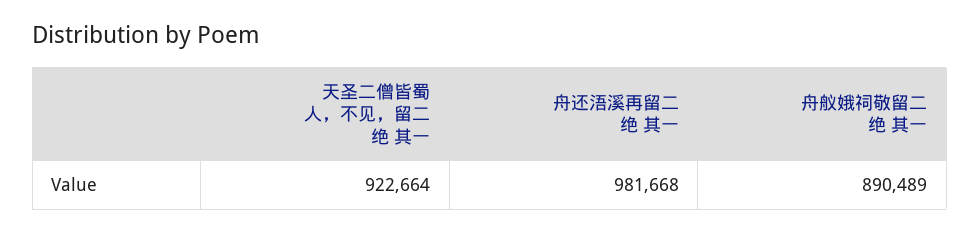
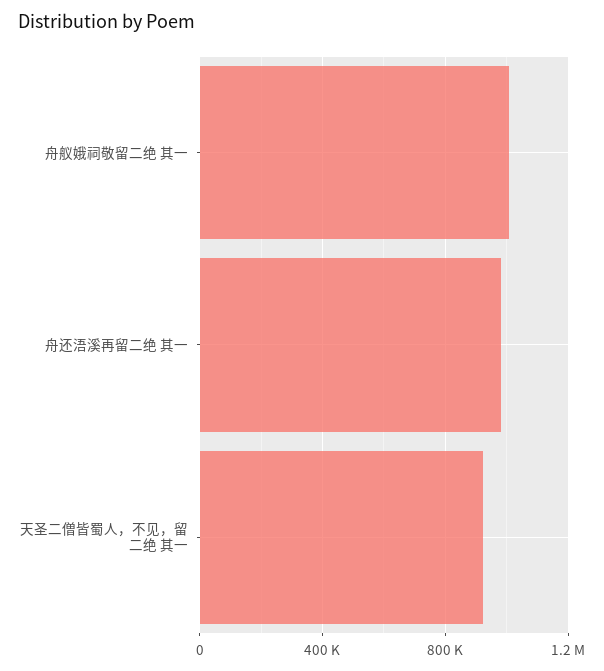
舟舣娥祠敬留二绝 其一: 890489 -> 1000000

